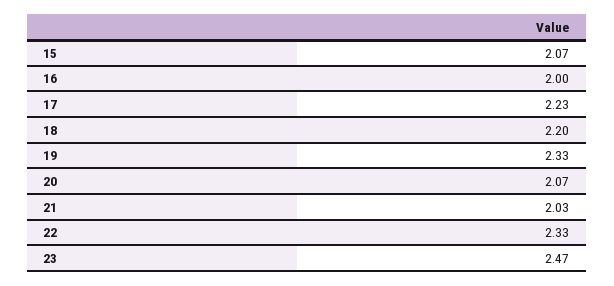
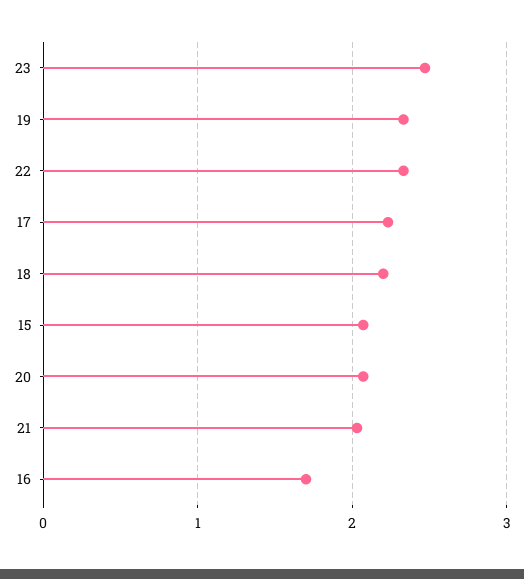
16: 2 -> 1.7

